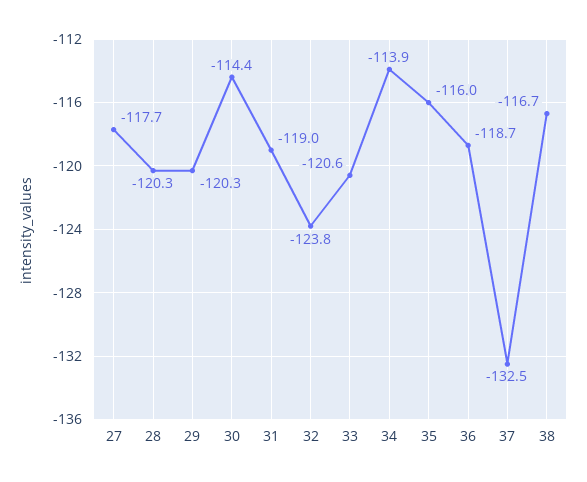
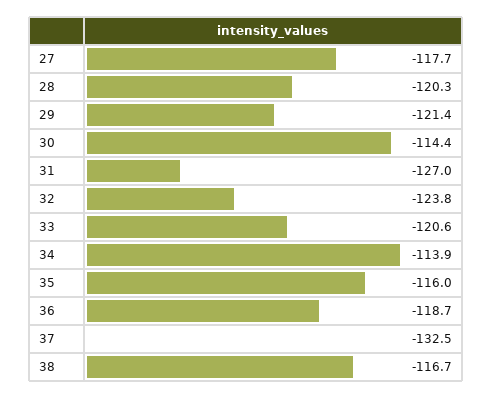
29: -120.3 -> -121.4
31: -119 -> -127

